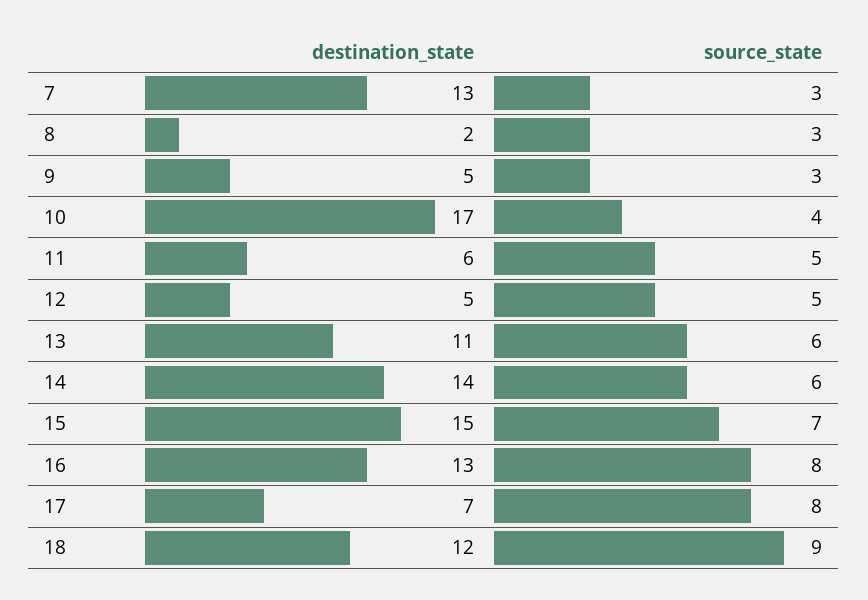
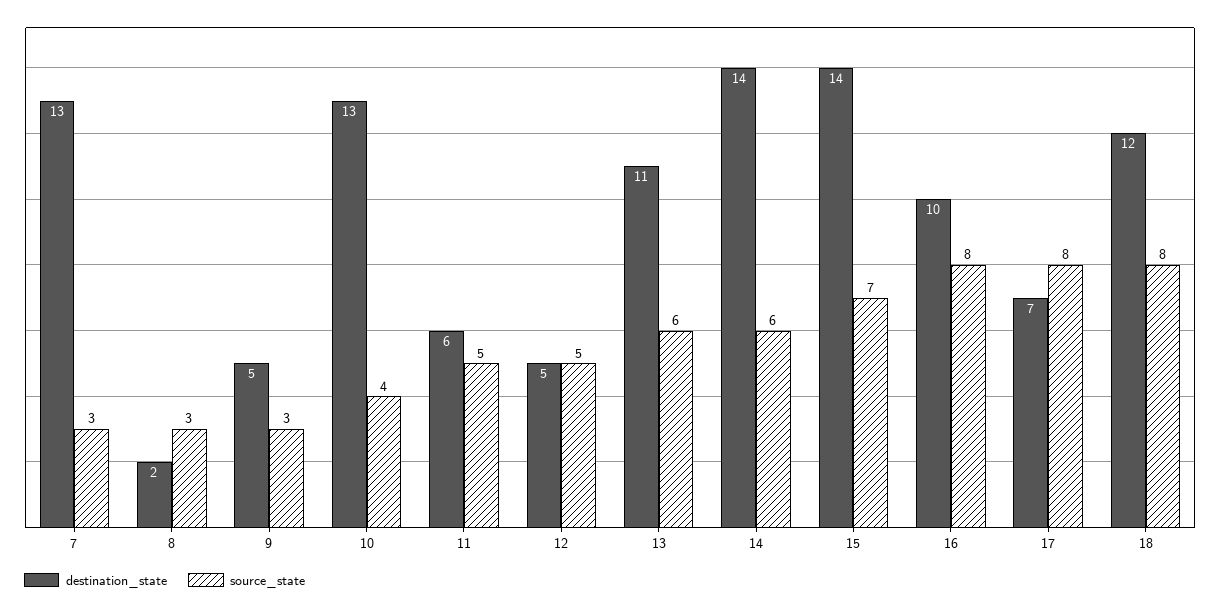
destination_state, 10: 17 -> 13
destination_state, 15: 15 -> 14
destination_state, 16: 13 -> 10
source_state, 18: 9 -> 8

